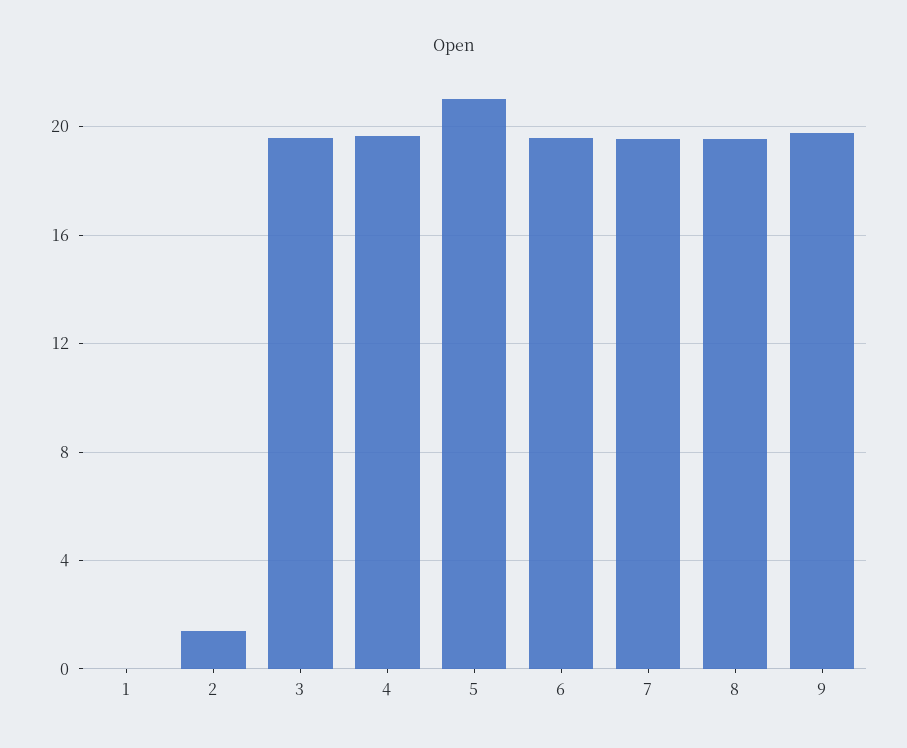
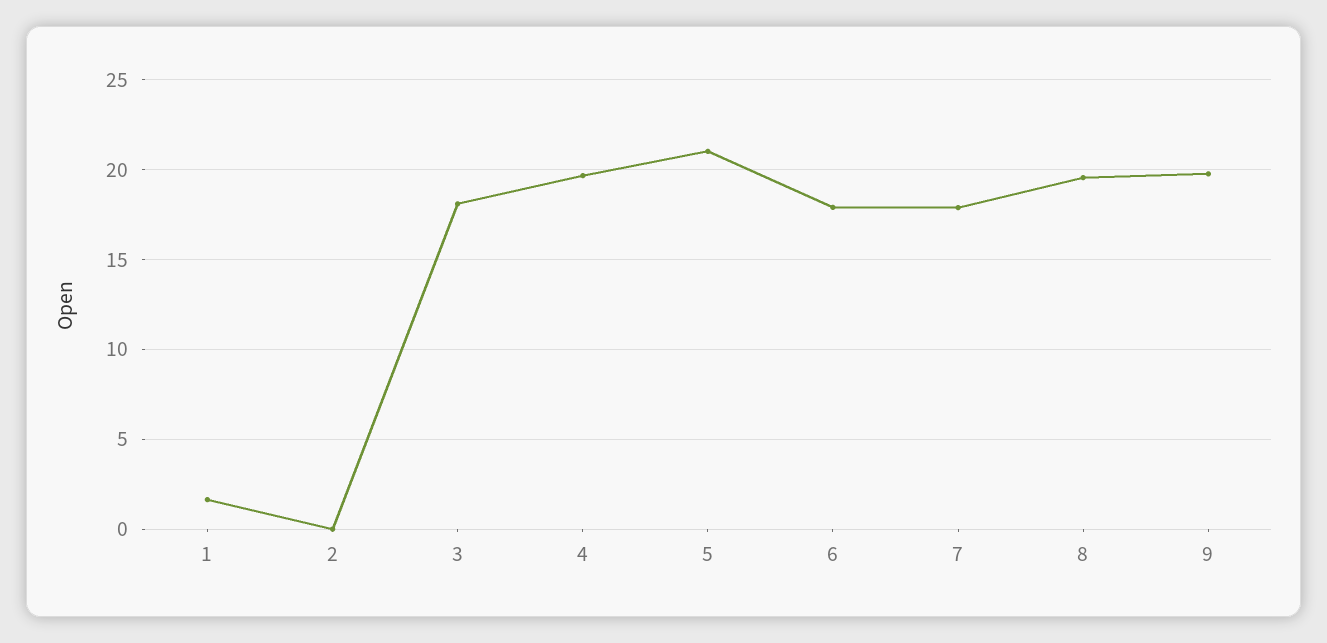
1: 0 -> 1.5
2: 1.5 -> 0
3: 19.5 -> 18
6: 19.5 -> 18
7: 19.5 -> 18

